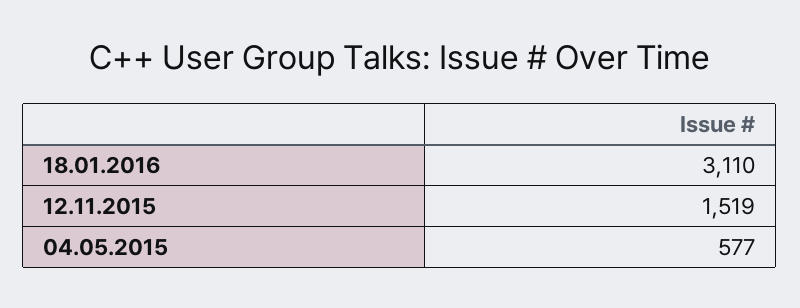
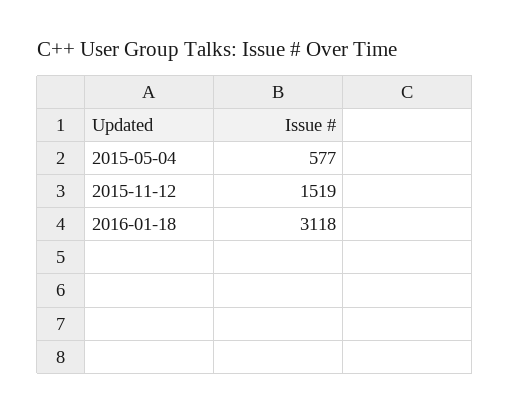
18.01.2016: 3110 -> 3118

